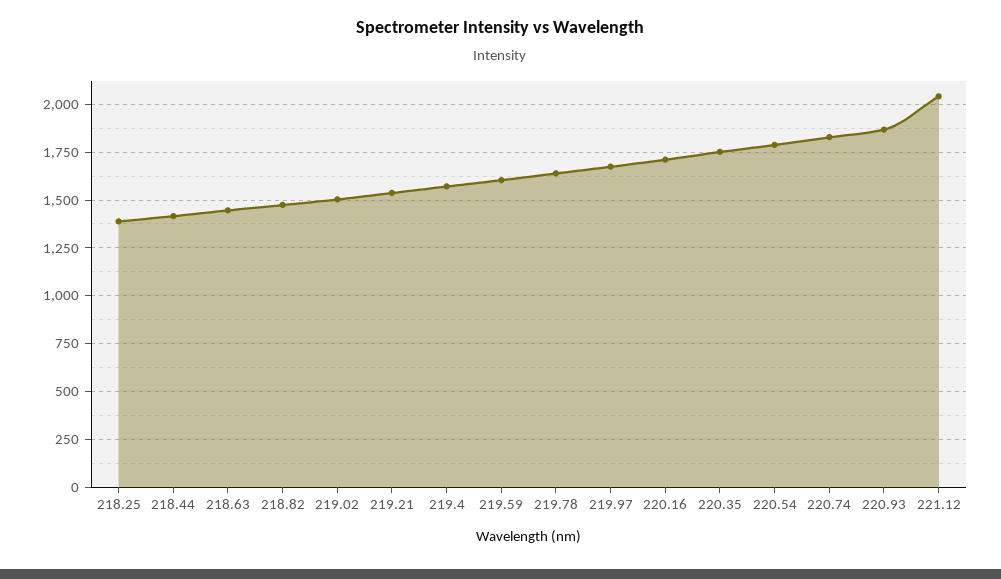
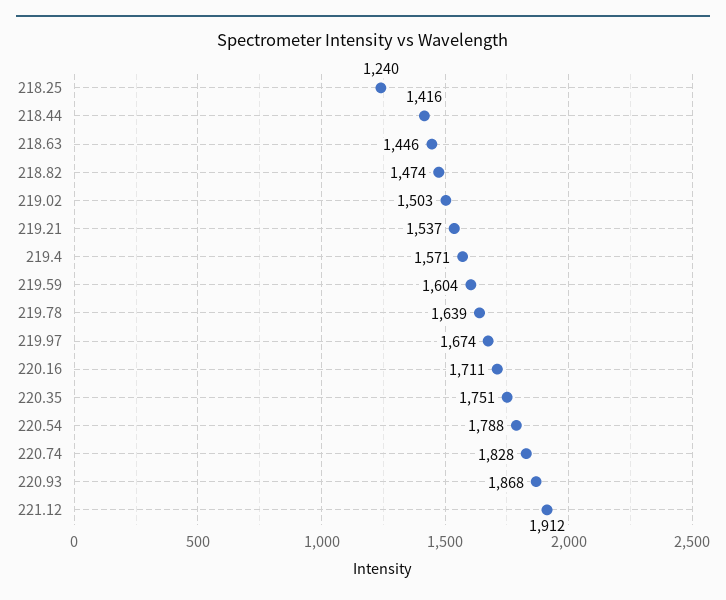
218.25: 1400 -> 1240
221.12: 2050 -> 1912

